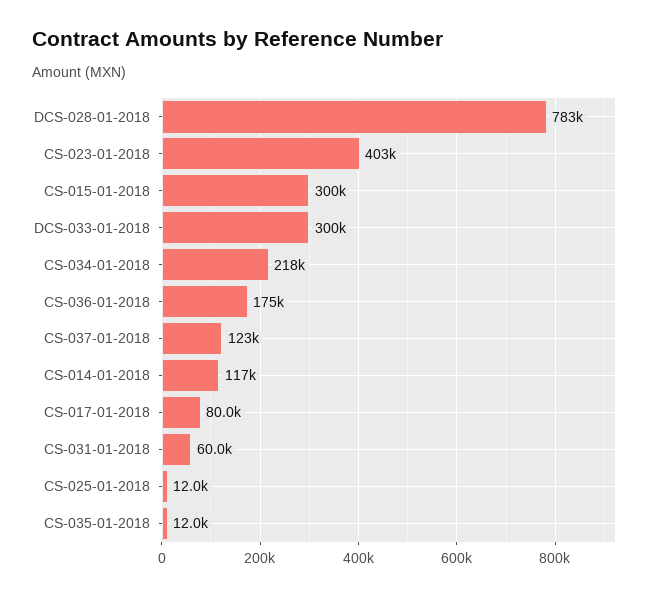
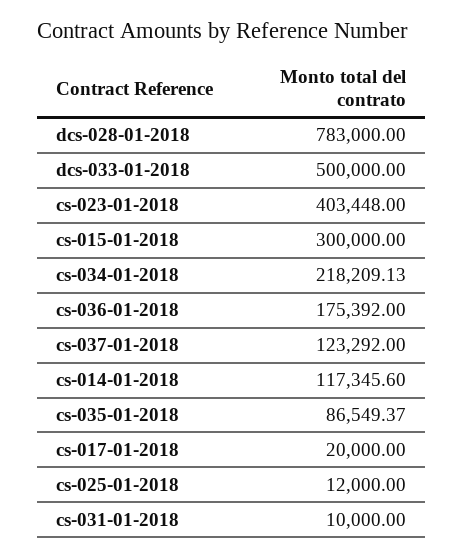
DCS-033-01-2018: 300000 -> 500000
CS-017-01-2018: 80000 -> 20000
CS-031-01-2018: 60000 -> 10000
CS-035-01-2018: 12000 -> 86549.37

